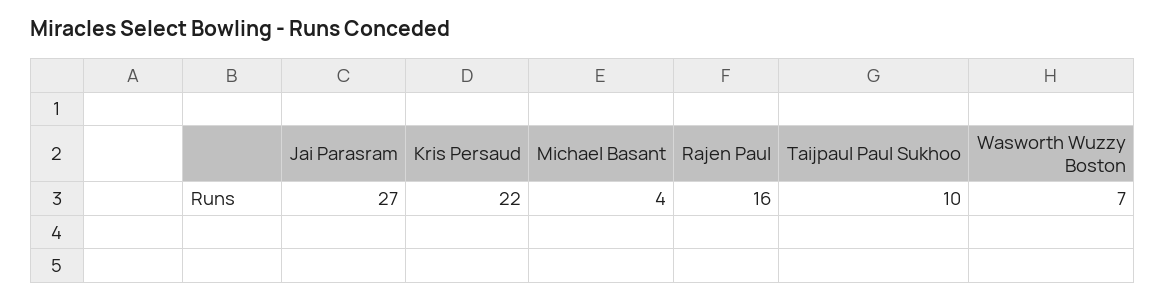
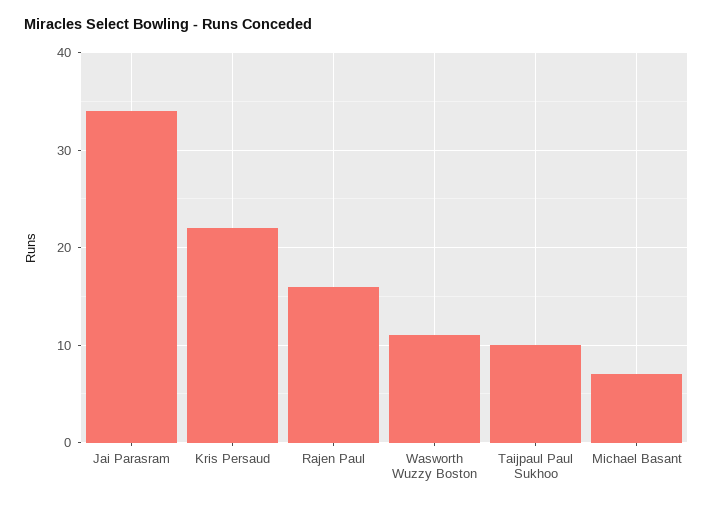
Jai Parasram: 27 -> 34
Michael Basant: 4 -> 7
Wasworth Wuzzy Boston: 7 -> 11

